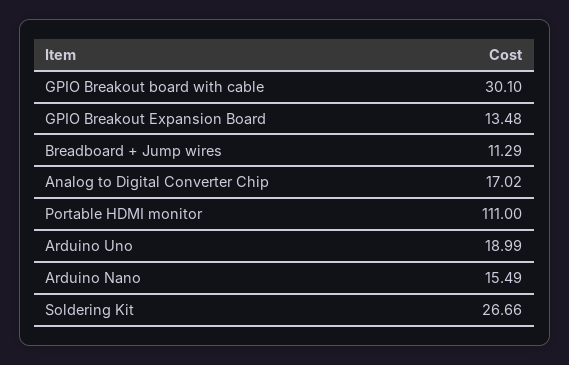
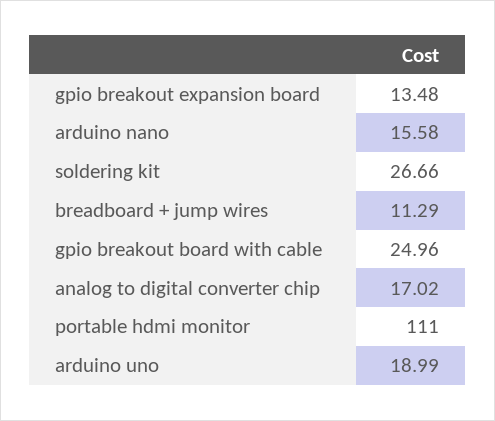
GPIO Breakout board with cable: 30.1 -> 24.96
Arduino Nano: 15.49 -> 15.58

